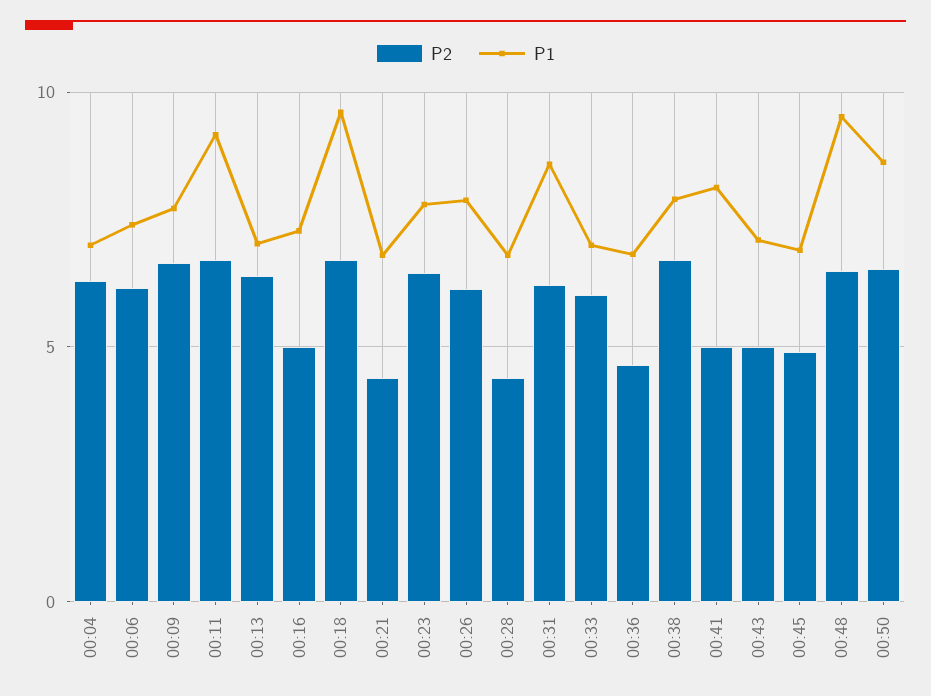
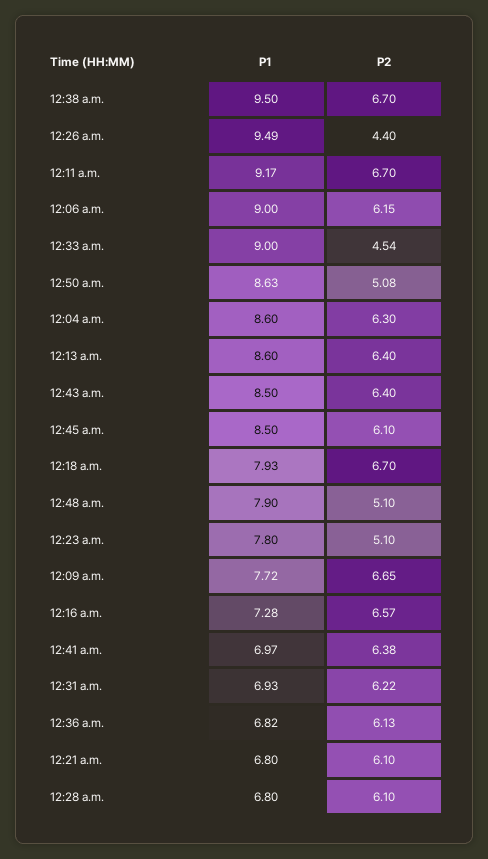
P1, 00:04: 7 -> 8.6
P1, 00:06: 7.5 -> 9
P1, 00:13: 7 -> 8.6
P2, 00:16: 5 -> 6.57
P1, 00:18: 9.5 -> 7.93
P2, 00:21: 4.5 -> 6.1
P2, 00:23: 6.5 -> 5.1
P2, 00:26: 6 -> 4.4
P1, 00:26: 8 -> 9.49
P2, 00:28: 4.5 -> 6.1
P1, 00:31: 8.5 -> 6.93
P2, 00:33: 6 -> 4.54
P1, 00:33: 7 -> 9
P2, 00:36: 4.5 -> 6.13
P1, 00:38: 8 -> 9.5
P2, 00:41: 5 -> 6.38
P1, 00:41: 8 -> 6.97
P2, 00:43: 5 -> 6.4
P1, 00:43: 7 -> 8.5
P2, 00:45: 5 -> 6.1
P1, 00:45: 7 -> 8.5
P2, 00:48: 6.5 -> 5.1
P1, 00:48: 9.5 -> 7.9
P2, 00:50: 6.5 -> 5.08

